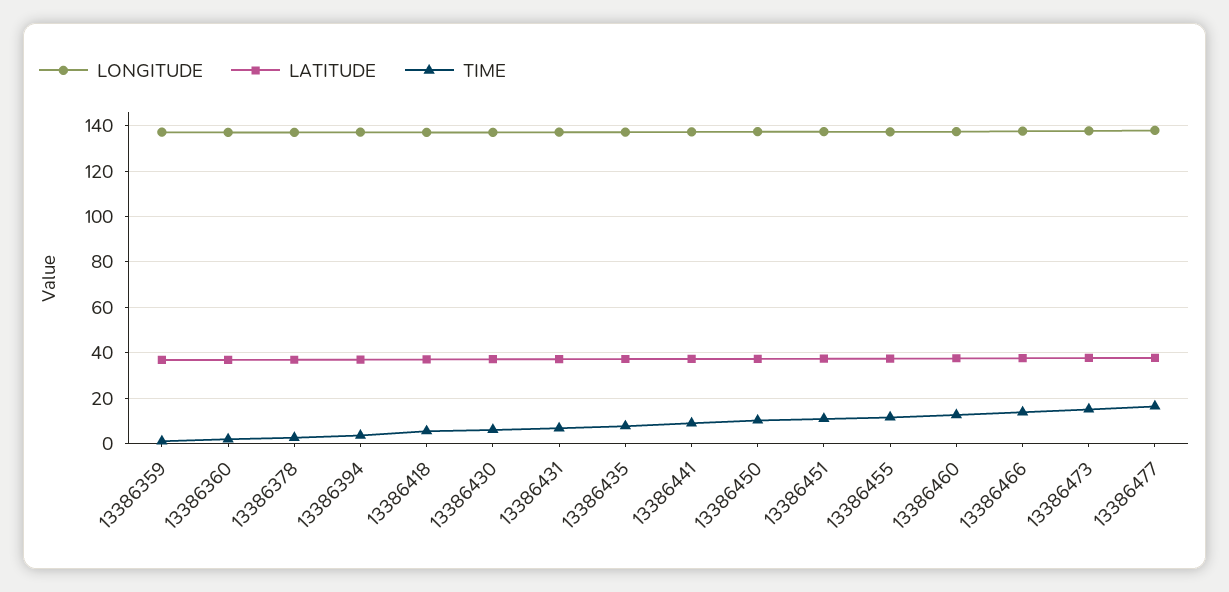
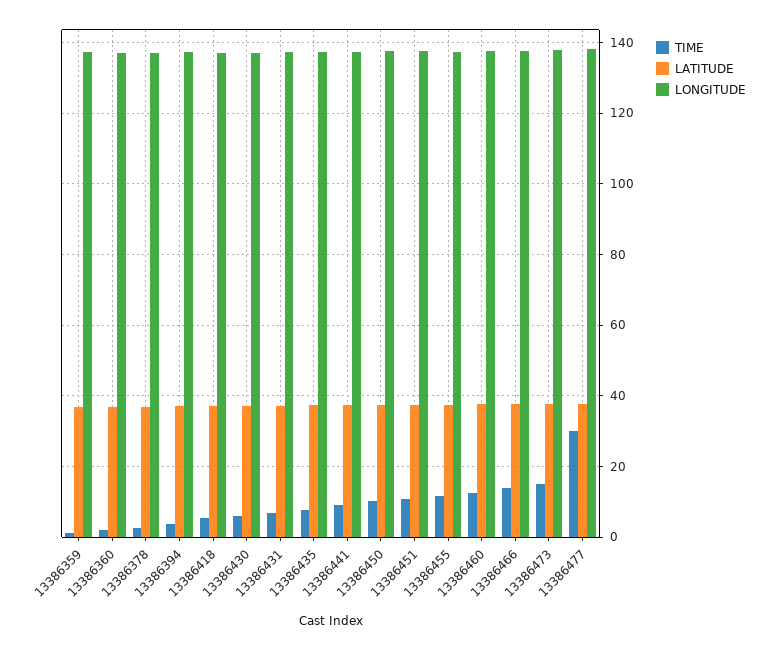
TIME, 13386477: 15 -> 30

